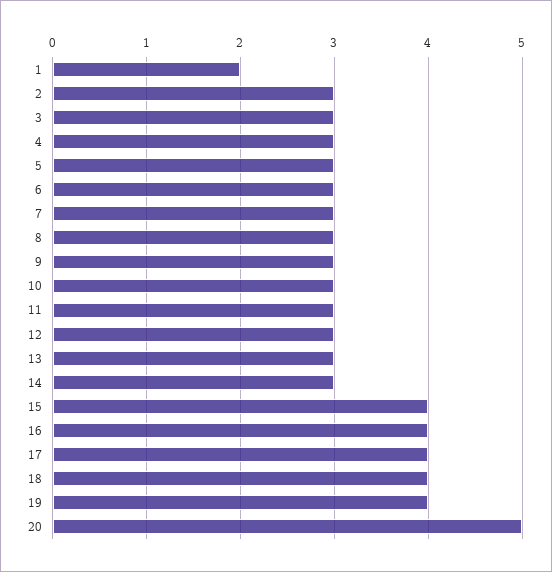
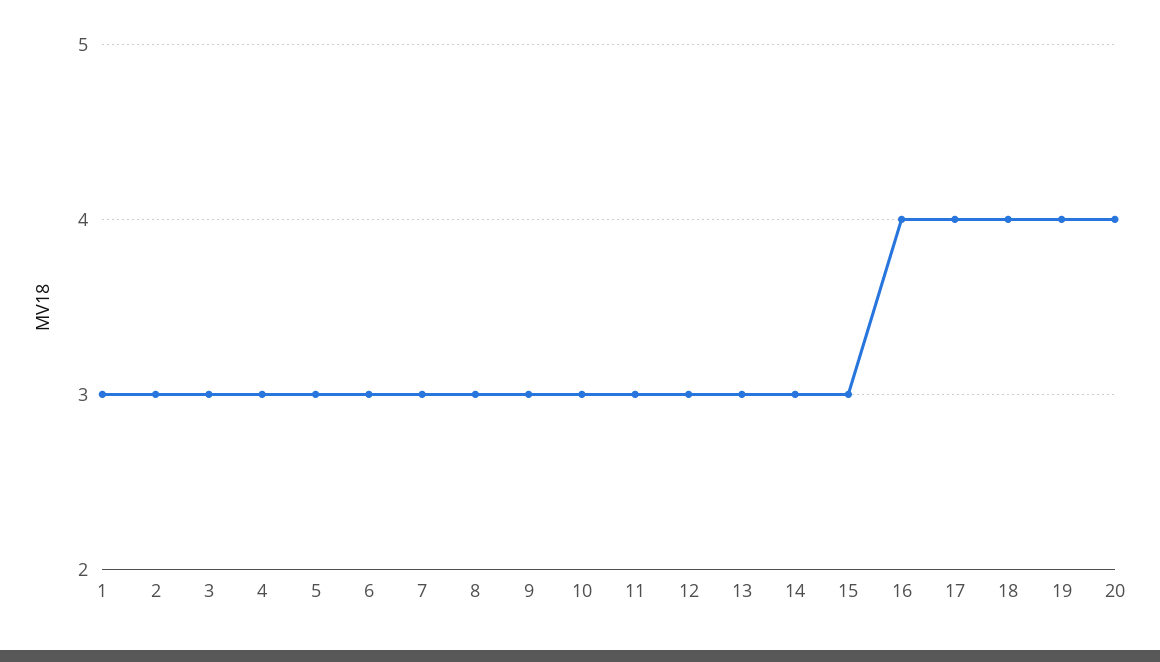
1: 2 -> 3
15: 4 -> 3
20: 5 -> 4

